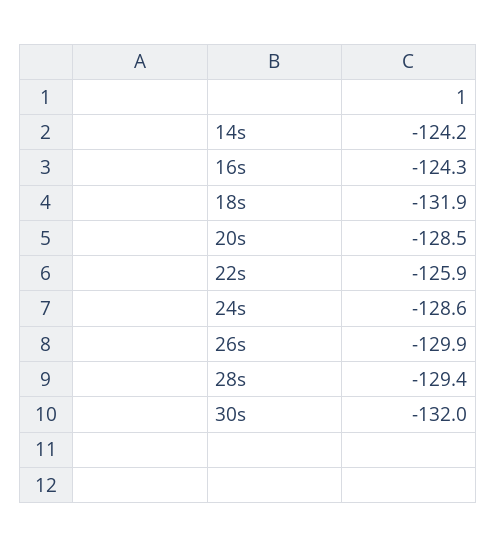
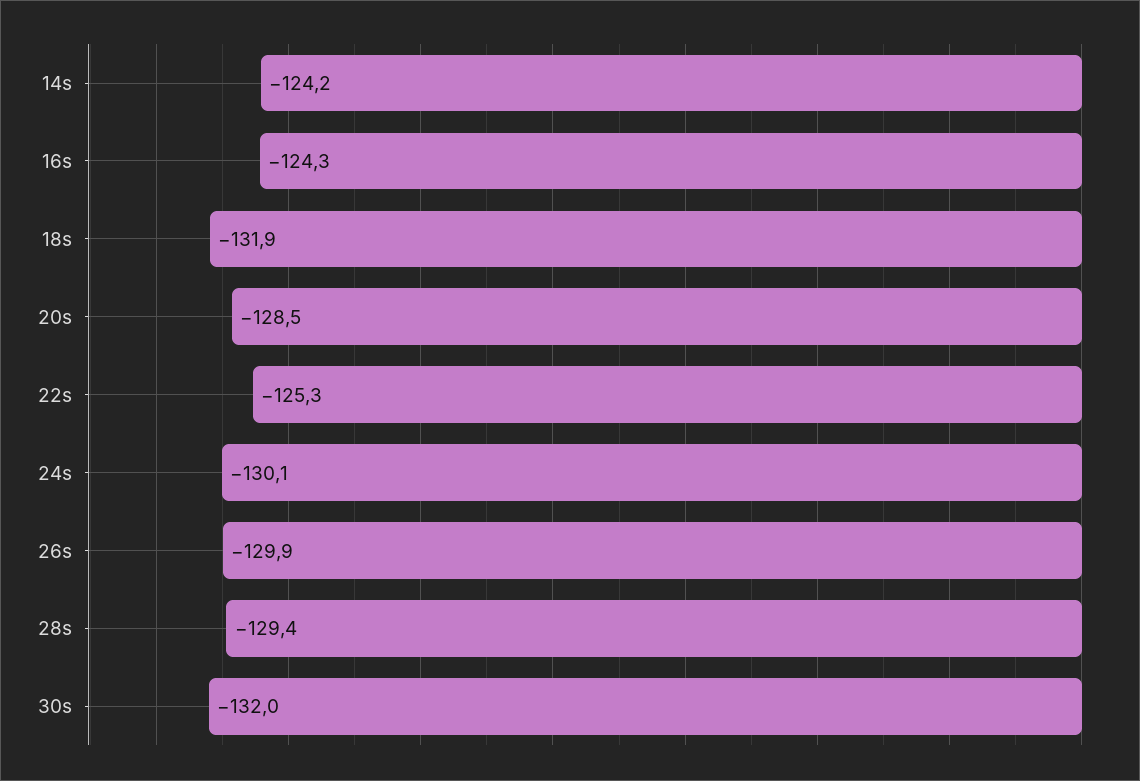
22s: -125.9 -> -125.3
24s: -128.6 -> -130.1

